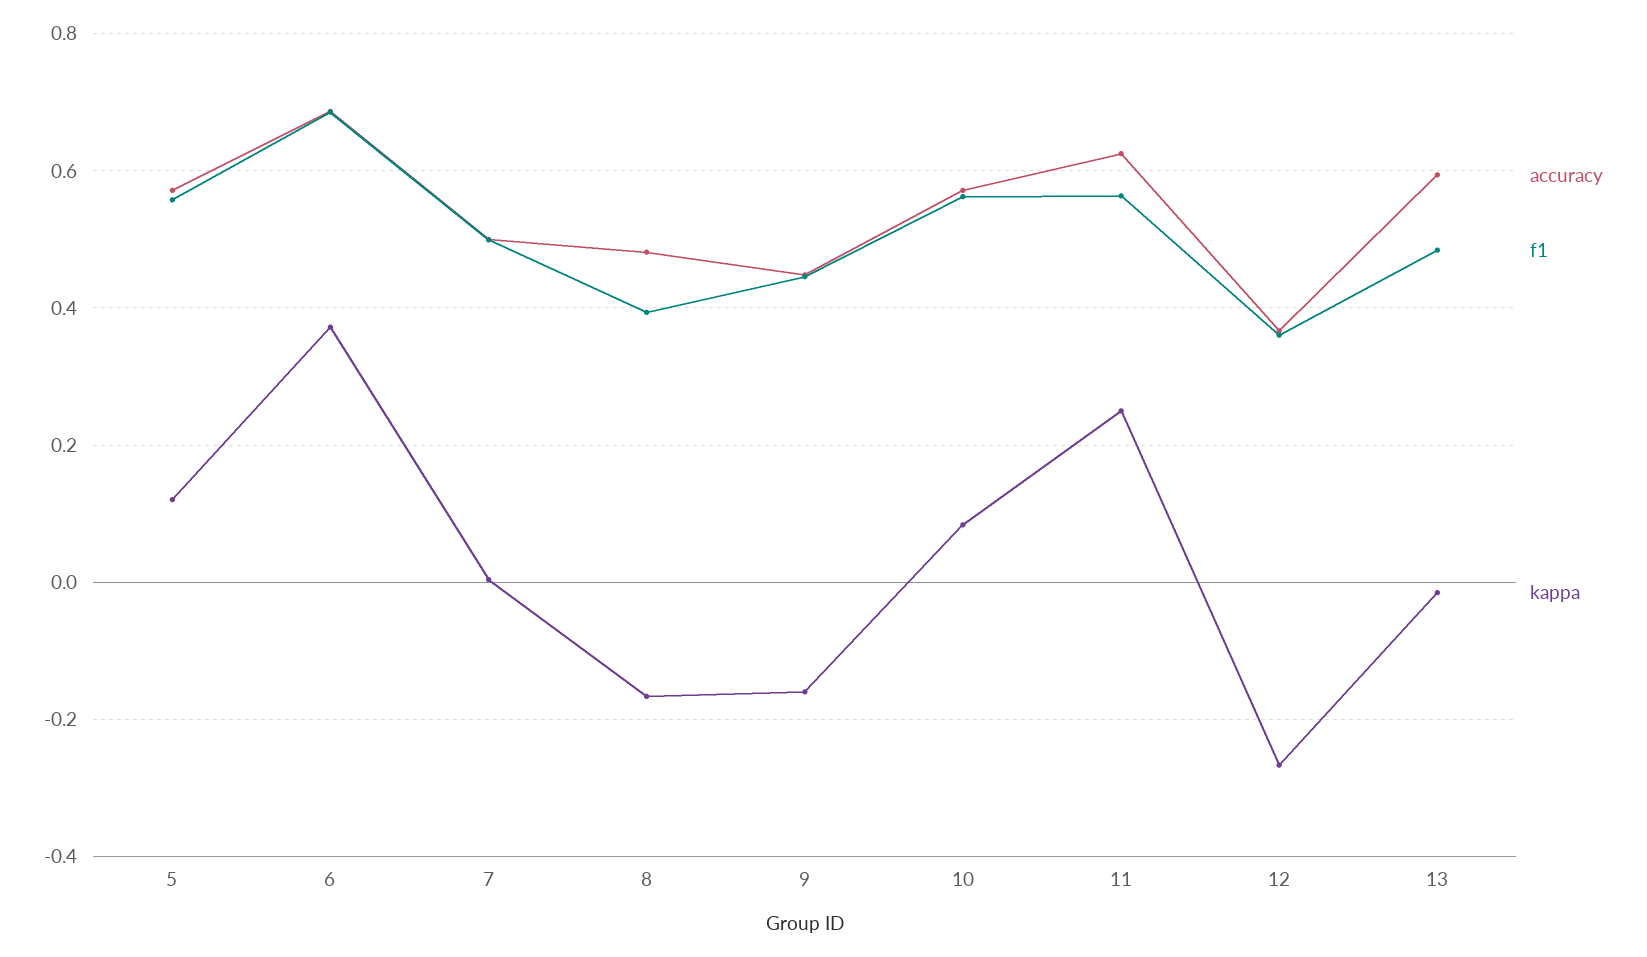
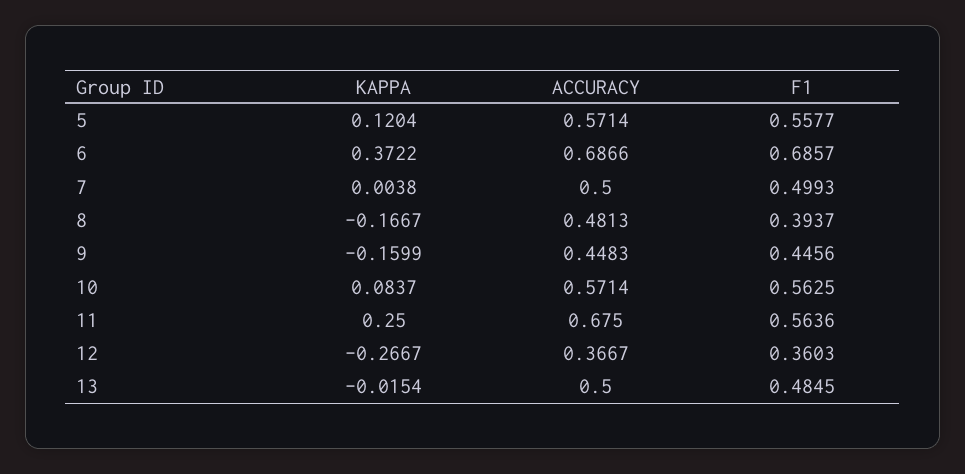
accuracy, 11: 0.62 -> 0.675
accuracy, 13: 0.6 -> 0.5

